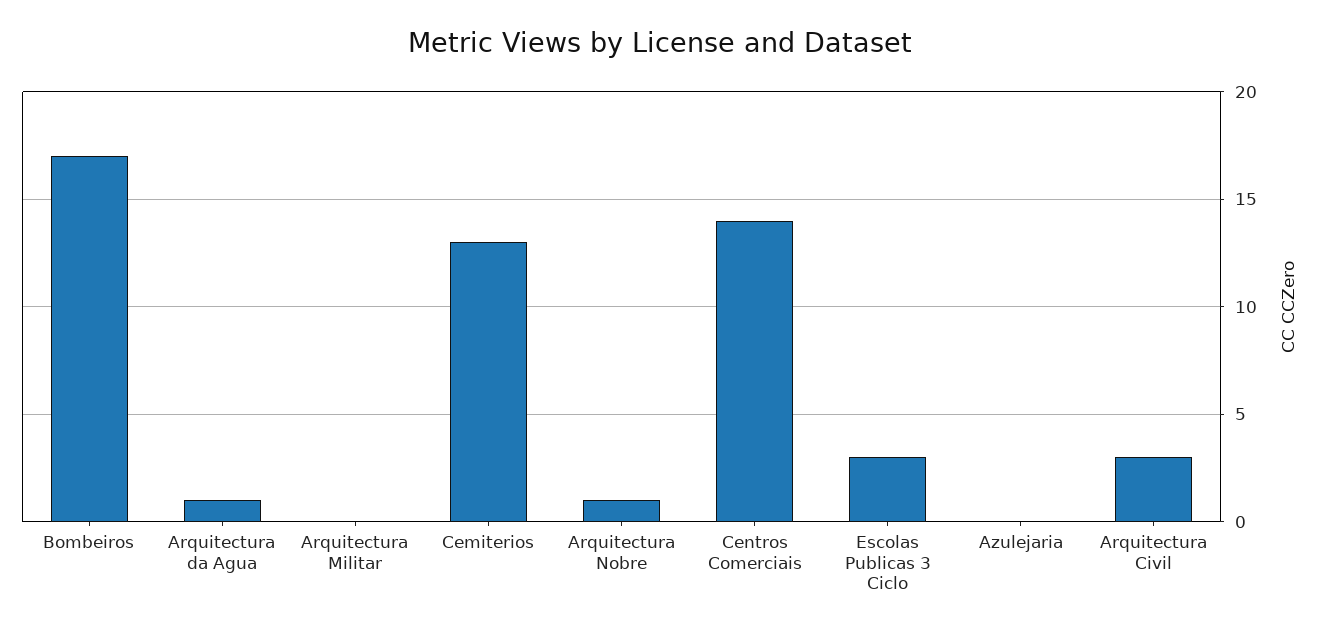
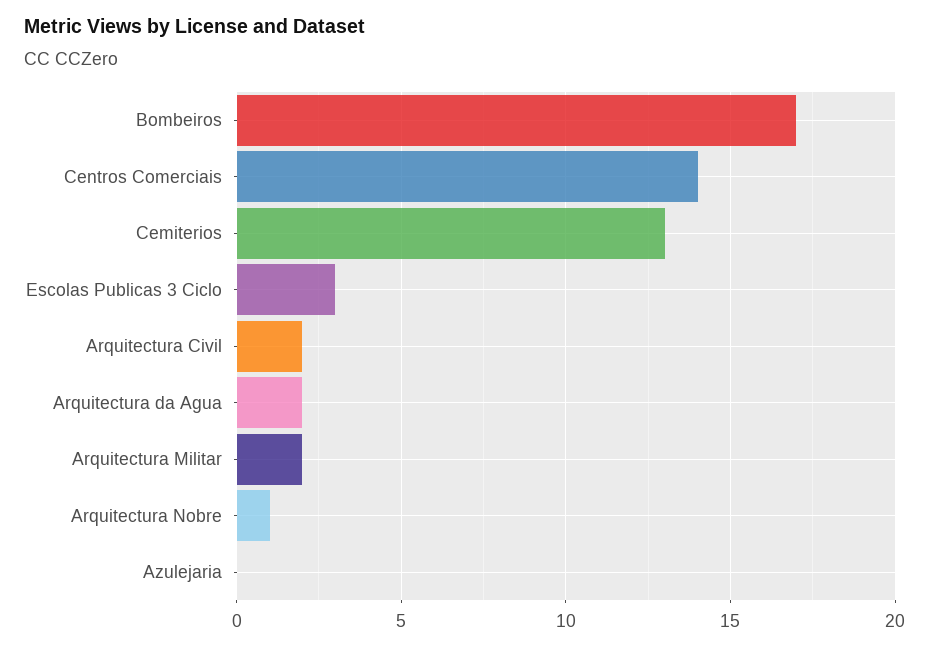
Arquitectura da Agua: 1 -> 2
Arquitectura Militar: 0 -> 2
Arquitectura Civil: 3 -> 2

